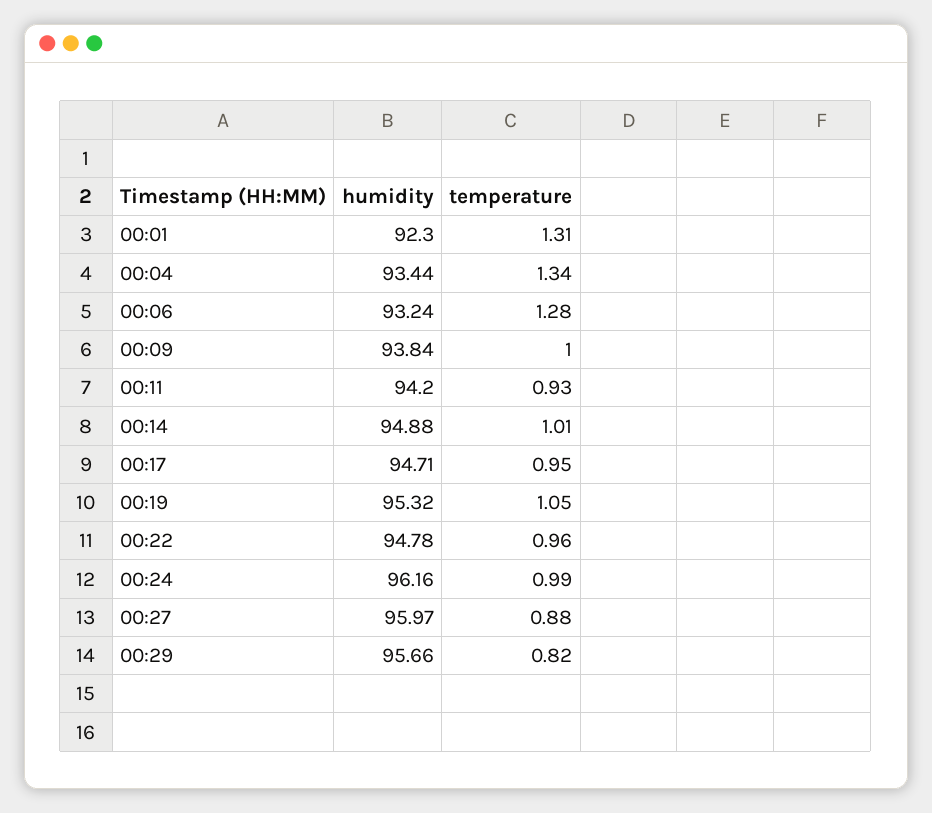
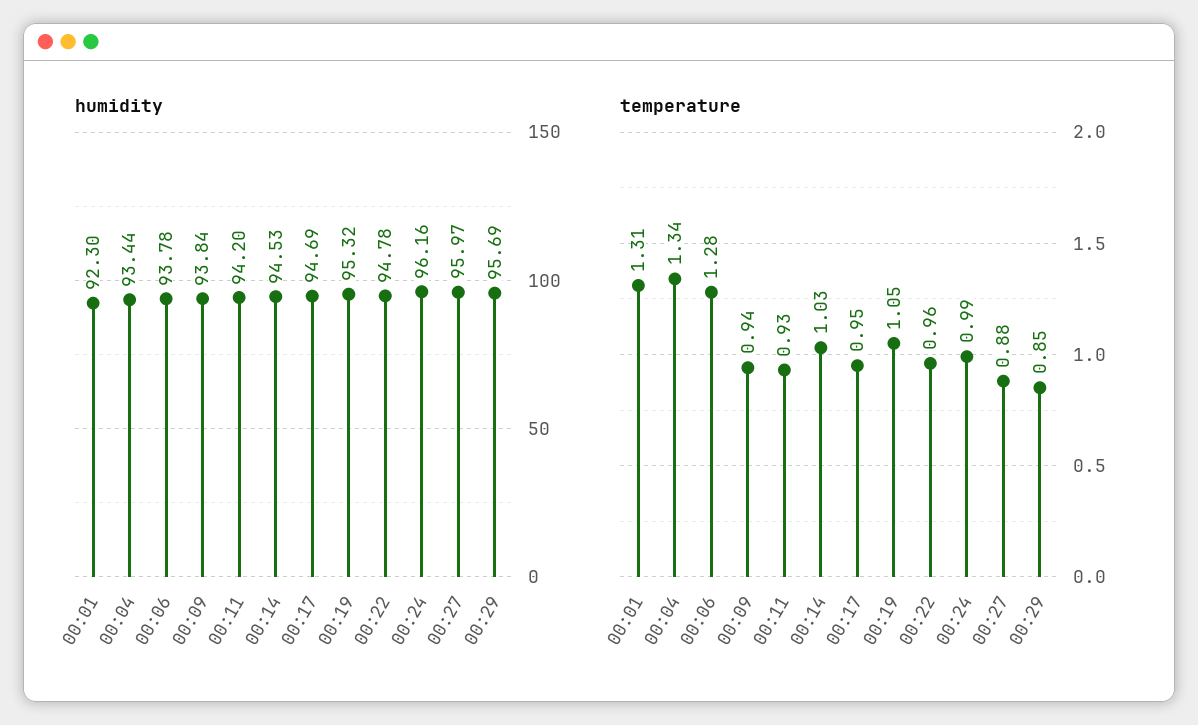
humidity, 00:06: 93.24 -> 93.78
temperature, 00:09: 1 -> 0.94
humidity, 00:14: 94.88 -> 94.53
temperature, 00:14: 1.01 -> 1.03
humidity, 00:17: 94.71 -> 94.69
humidity, 00:29: 95.66 -> 95.69
temperature, 00:29: 0.82 -> 0.85

